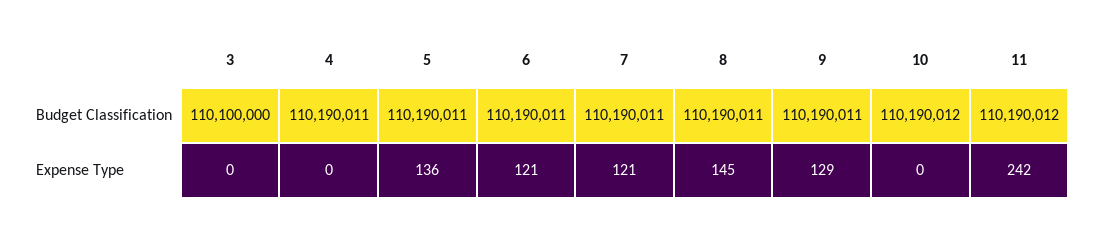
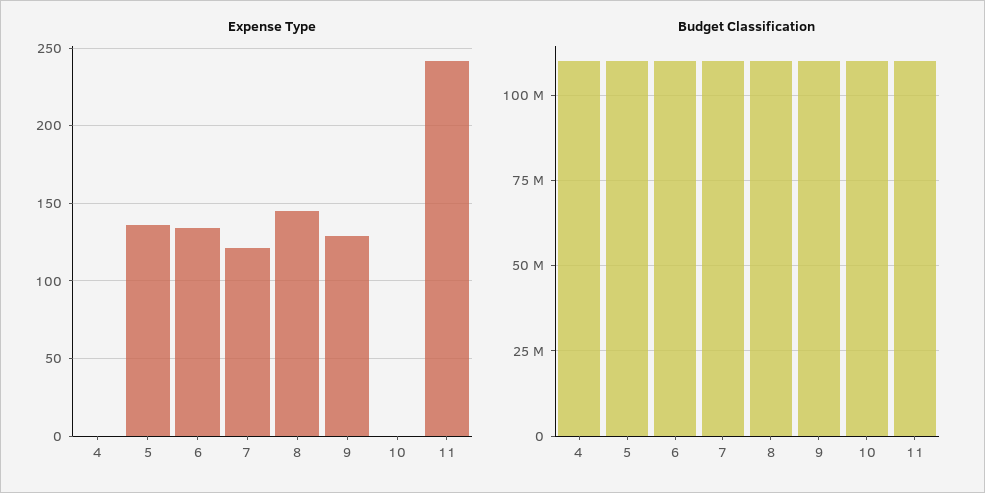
Budget Classification, 3: 110100000 -> none
Expense Type, 3: 0 -> none
Expense Type, 6: 121 -> 135

